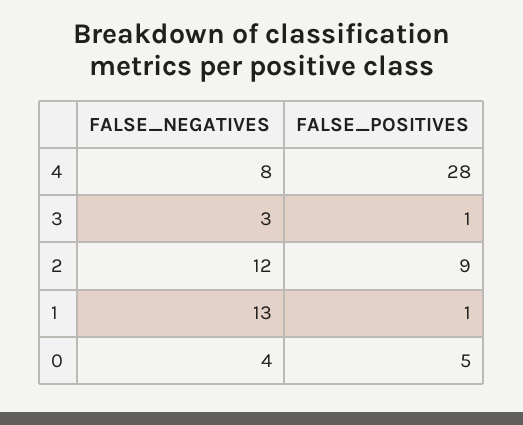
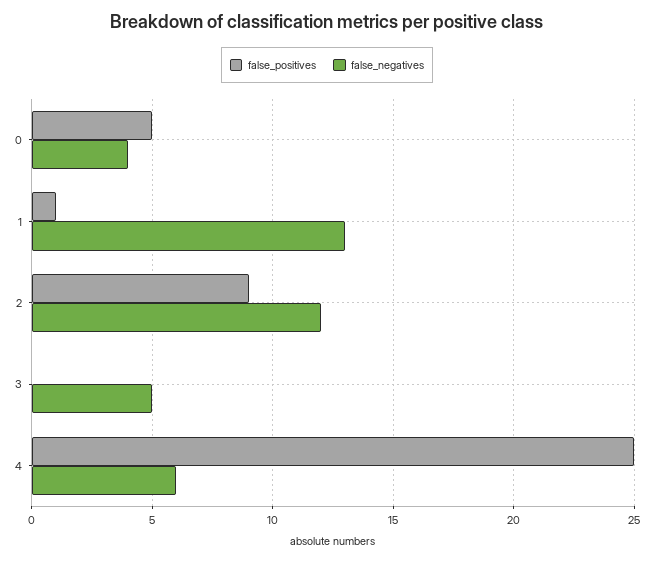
FALSE_NEGATIVES, 4: 8 -> 6
FALSE_POSITIVES, 4: 28 -> 25
FALSE_NEGATIVES, 3: 3 -> 5
FALSE_POSITIVES, 3: 1 -> 0

